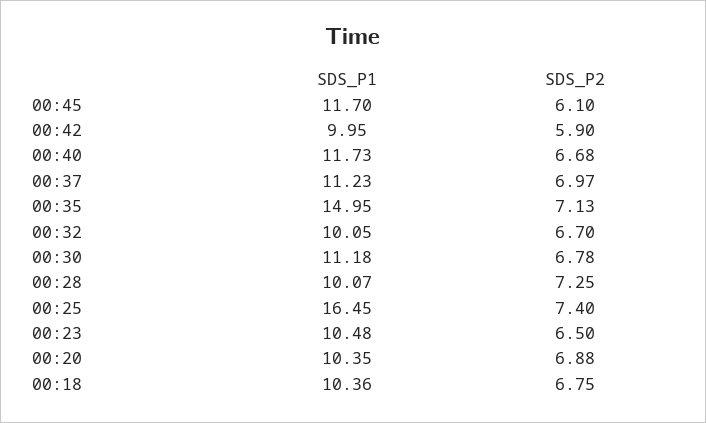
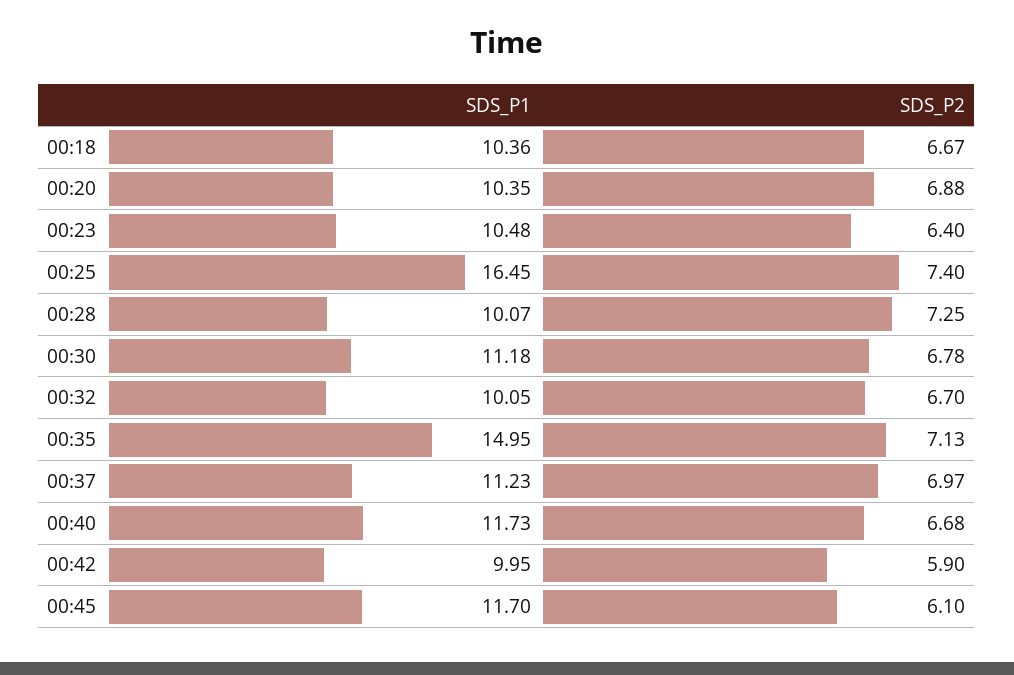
SDS_P2, 00:23: 6.5 -> 6.4
SDS_P2, 00:18: 6.75 -> 6.67

